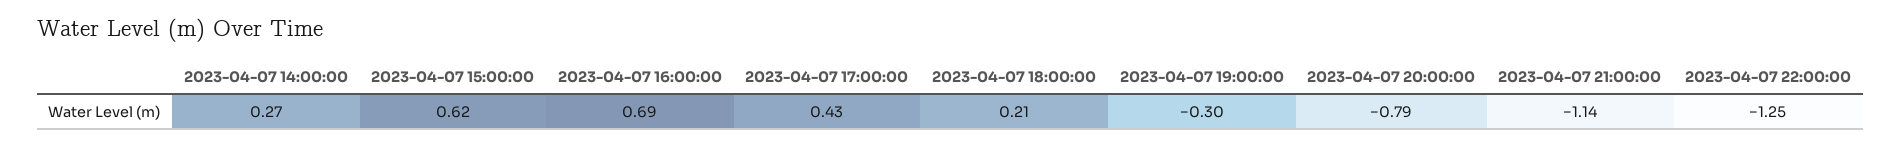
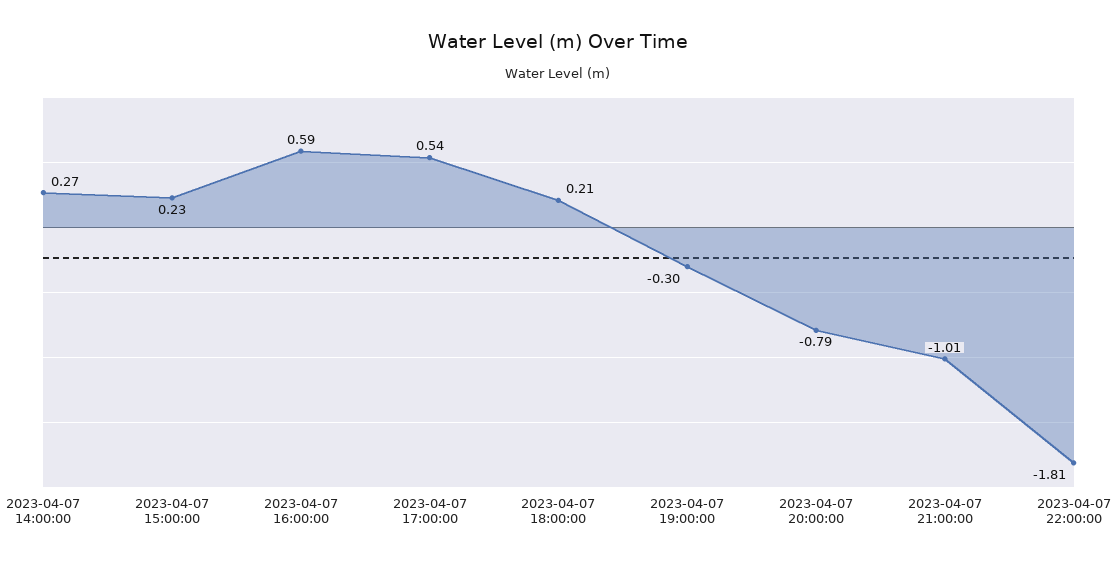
2023-04-07 15:00:00: 0.62 -> 0.23
2023-04-07 16:00:00: 0.69 -> 0.59
2023-04-07 17:00:00: 0.43 -> 0.54
2023-04-07 21:00:00: -1.14 -> -1.01
2023-04-07 22:00:00: -1.25 -> -1.81

